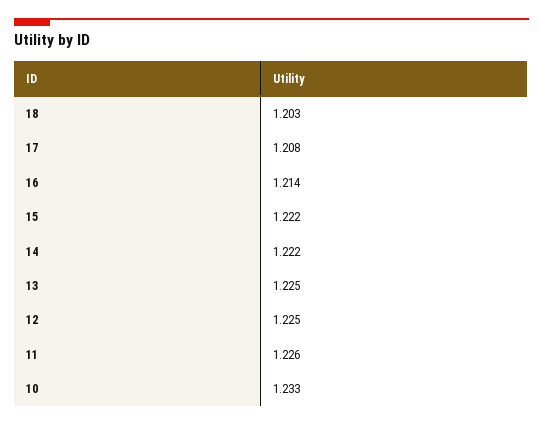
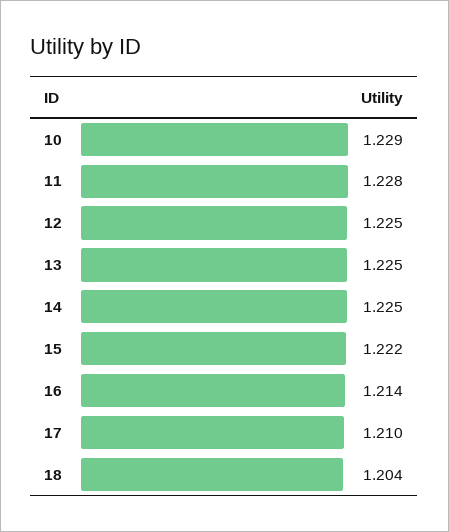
18: 1.203 -> 1.204
17: 1.208 -> 1.21
14: 1.222 -> 1.225
11: 1.226 -> 1.228
10: 1.233 -> 1.229

